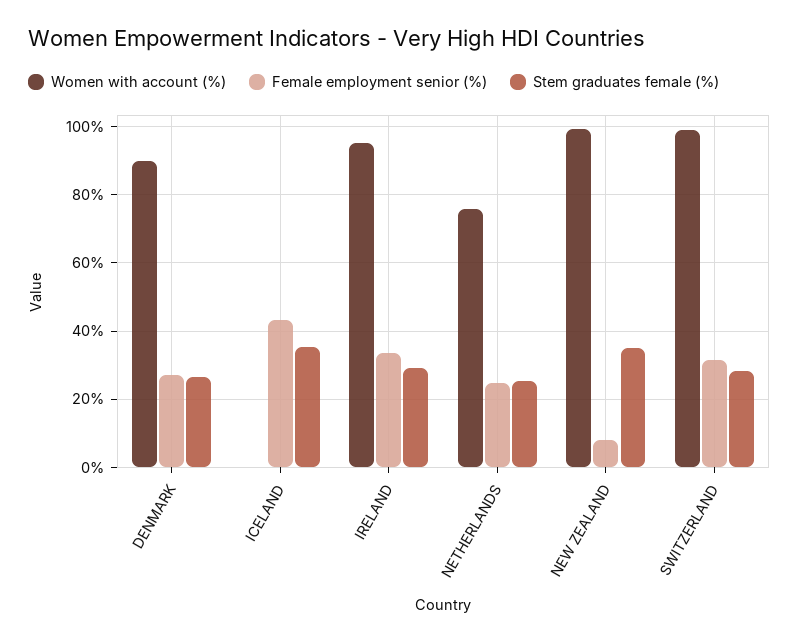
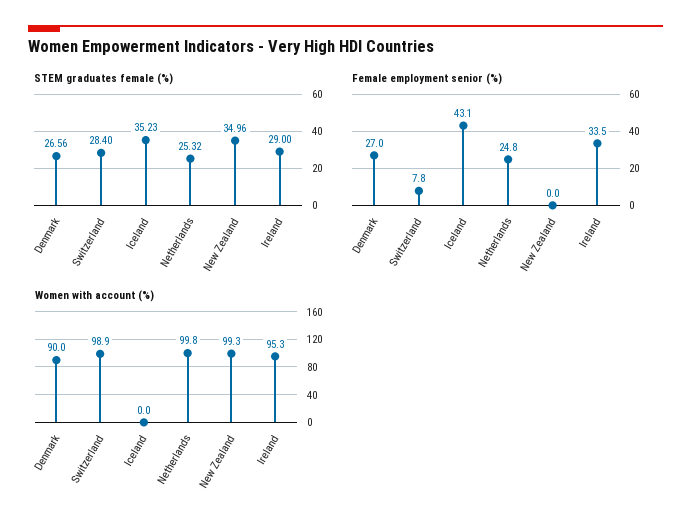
Women with account (%), NETHERLANDS: 76 -> 99.8
Female employment senior (%), NEW ZEALAND: 8 -> 0
Female employment senior (%), SWITZERLAND: 32 -> 7.8

